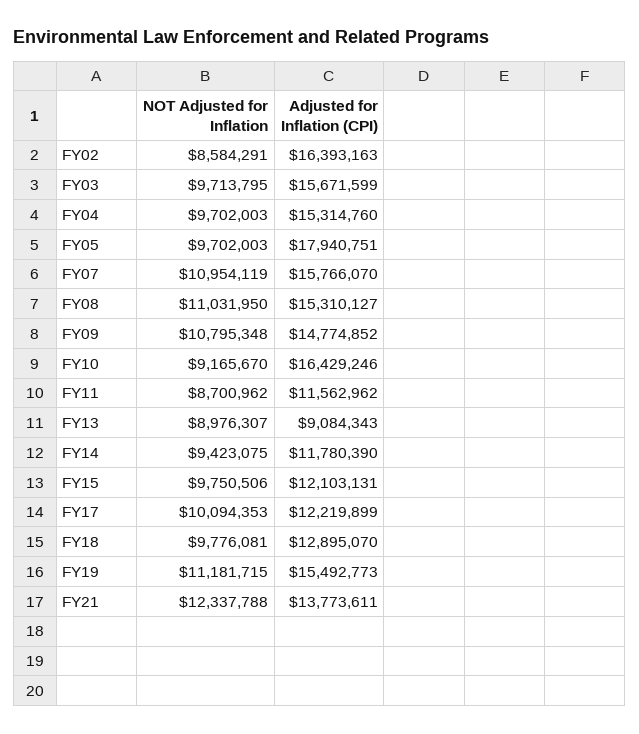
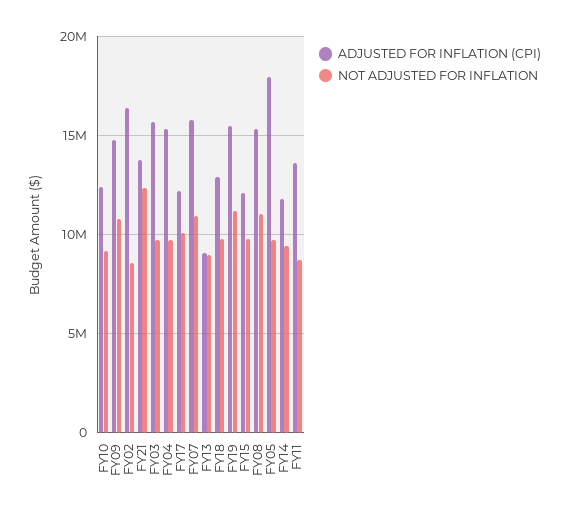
Adjusted for Inflation (CPI), FY10: 16429246 -> 12500000
Adjusted for Inflation (CPI), FY11: 11562962 -> 13500000

